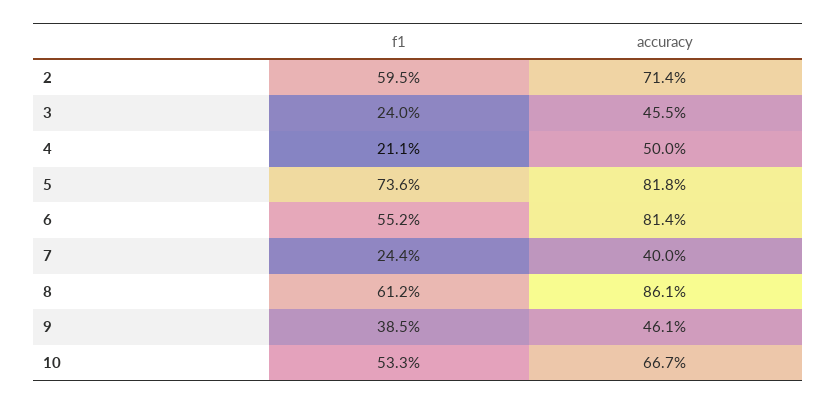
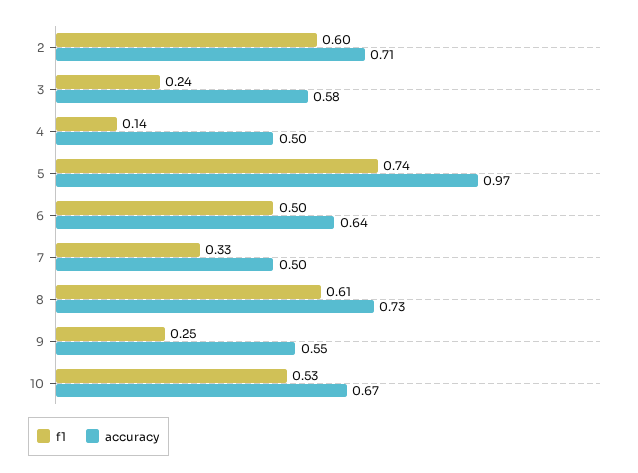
accuracy, 3: 0.455 -> 0.58
f1, 4: 0.211 -> 0.14
accuracy, 5: 0.818 -> 0.97
f1, 6: 0.552 -> 0.5
accuracy, 6: 0.814 -> 0.64
f1, 7: 0.244 -> 0.33
accuracy, 7: 0.4 -> 0.5
accuracy, 8: 0.861 -> 0.73
f1, 9: 0.385 -> 0.25
accuracy, 9: 0.461 -> 0.55

